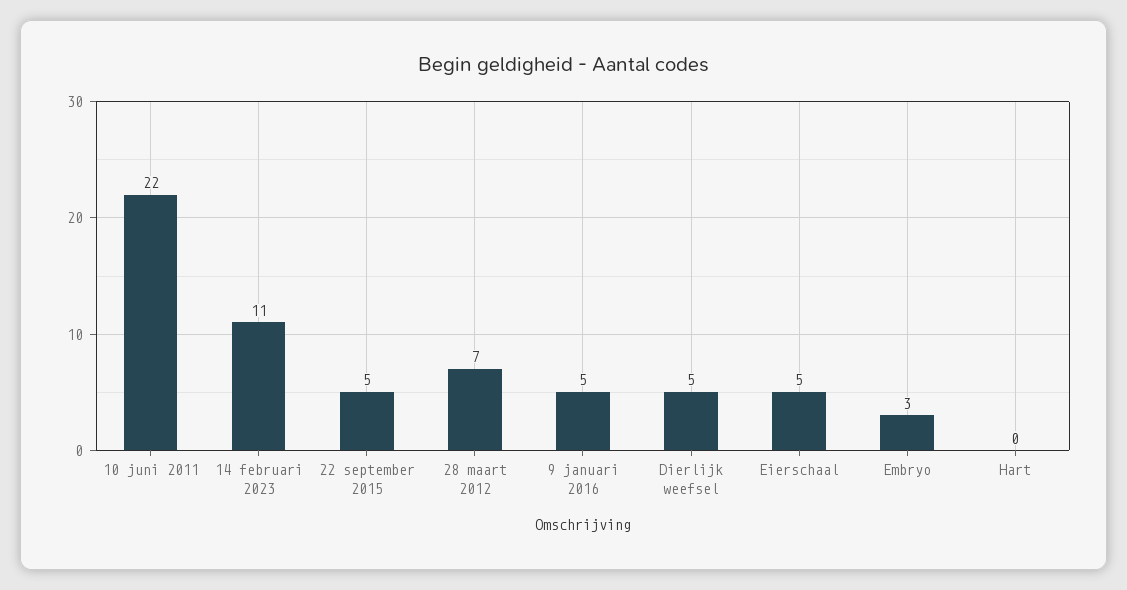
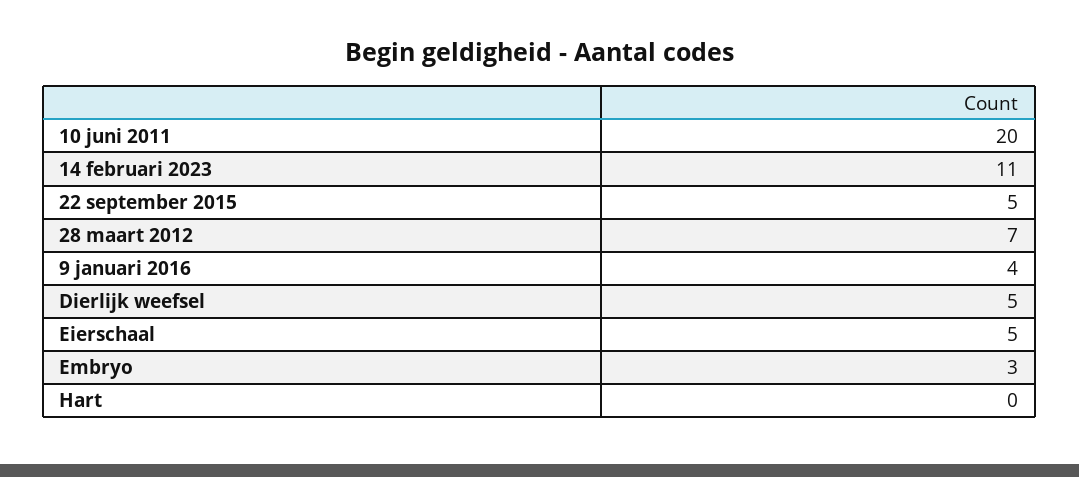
10 juni 2011: 22 -> 20
9 januari 2016: 5 -> 4

